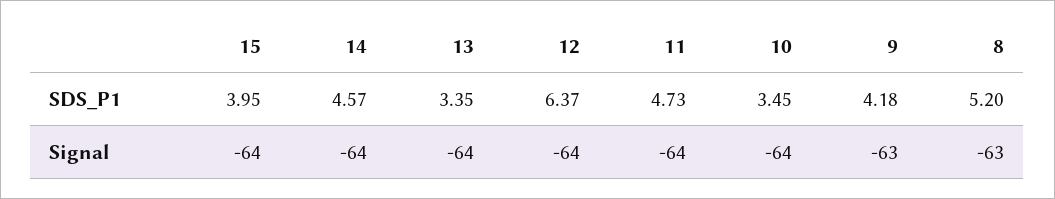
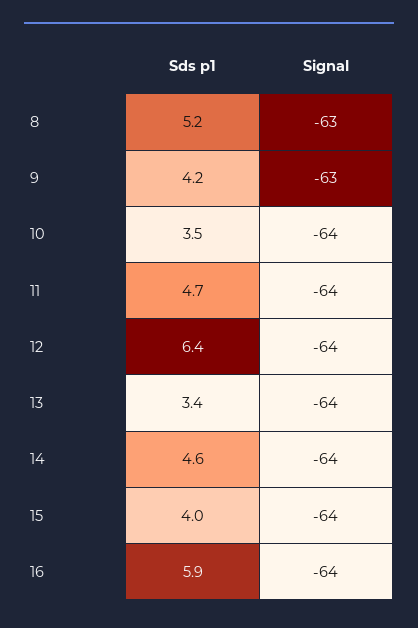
16, SDS_P1: none -> 5.9
16, Signal: none -> -64

